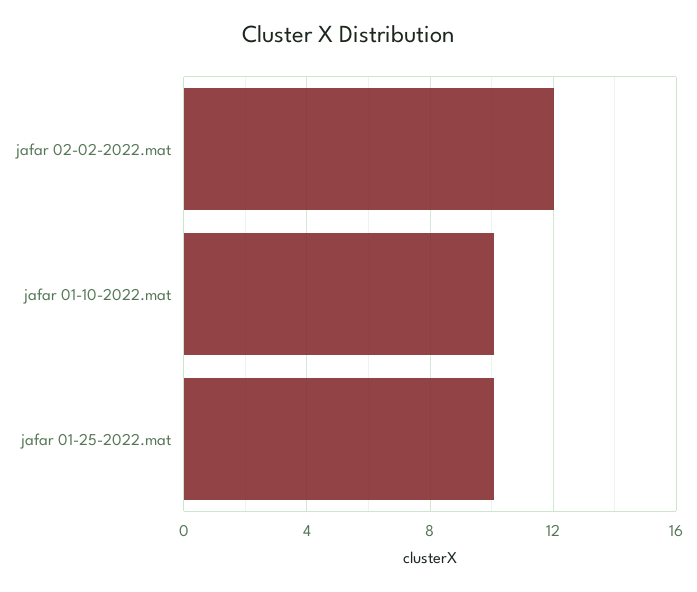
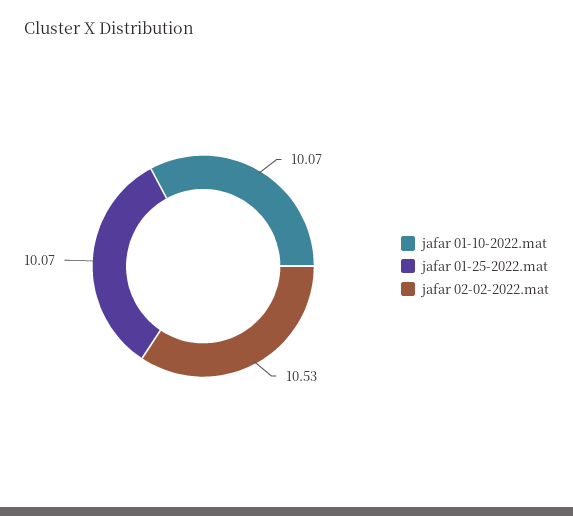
jafar 02-02-2022.mat: 12 -> 10.53

